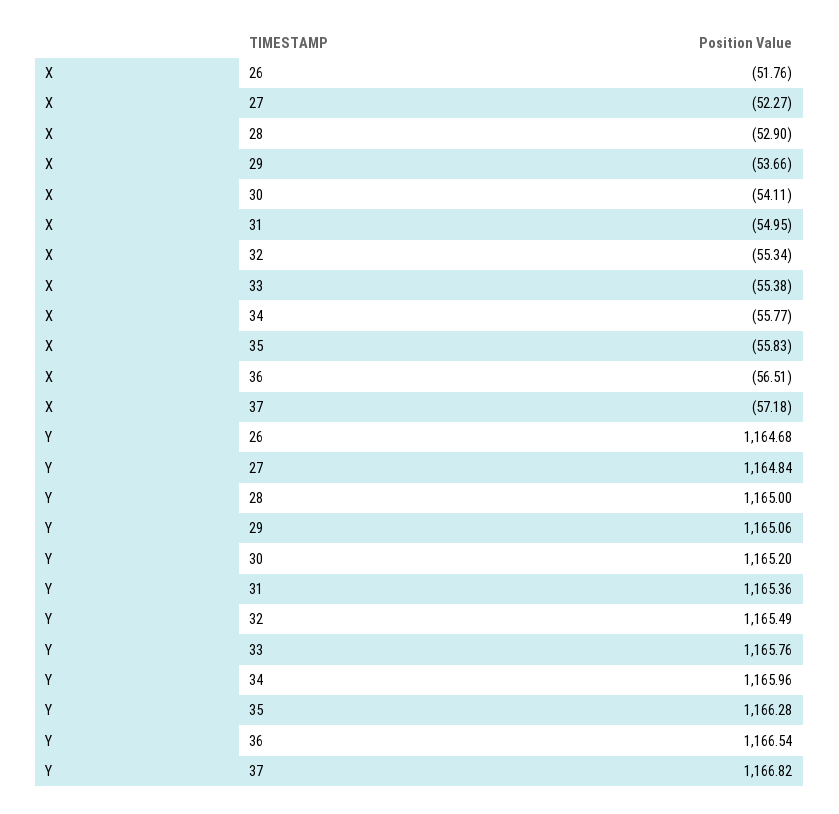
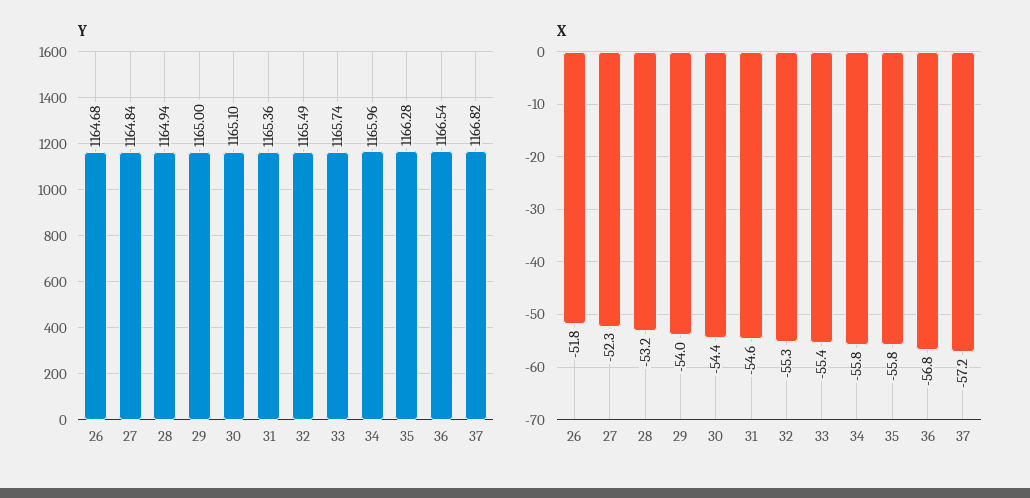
X, 28: -52.9 -> -53.2
X, 29: -53.66 -> -54
X, 30: -54.11 -> -54.4
X, 31: -54.95 -> -54.6
X, 36: -56.51 -> -56.8
Y, 28: 1165 -> 1164.94
Y, 29: 1165.06 -> 1165
Y, 30: 1165.2 -> 1165.1
Y, 33: 1165.76 -> 1165.74

